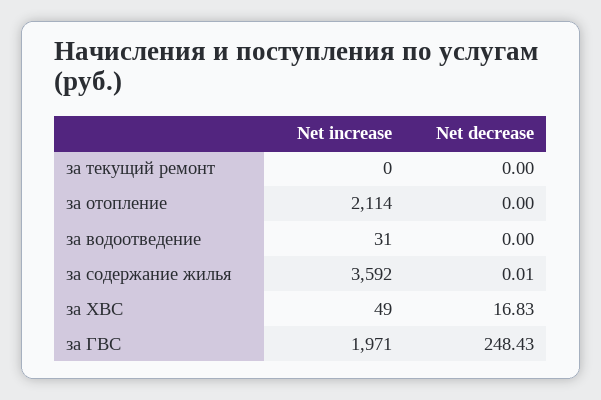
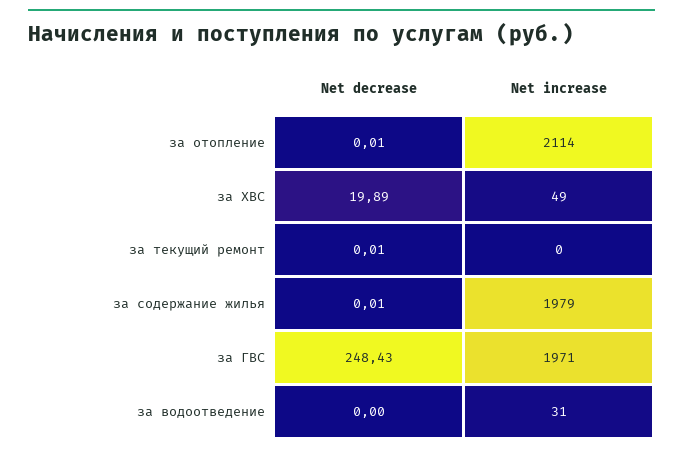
Net decrease, за текущий ремонт: 0 -> 0.01
Net decrease, за отопление: 0 -> 0.01
Net increase, за содержание жилья: 3592 -> 1979
Net decrease, за ХВС: 16.83 -> 19.89

